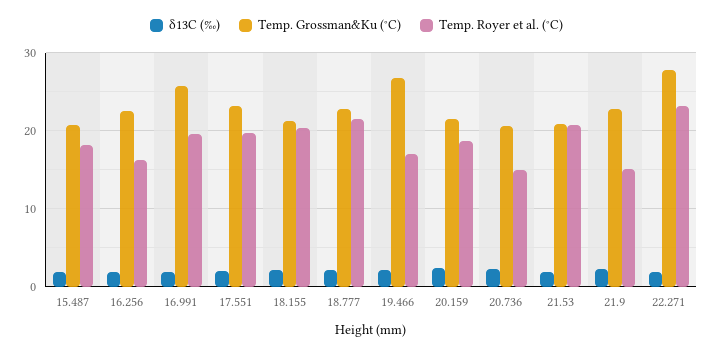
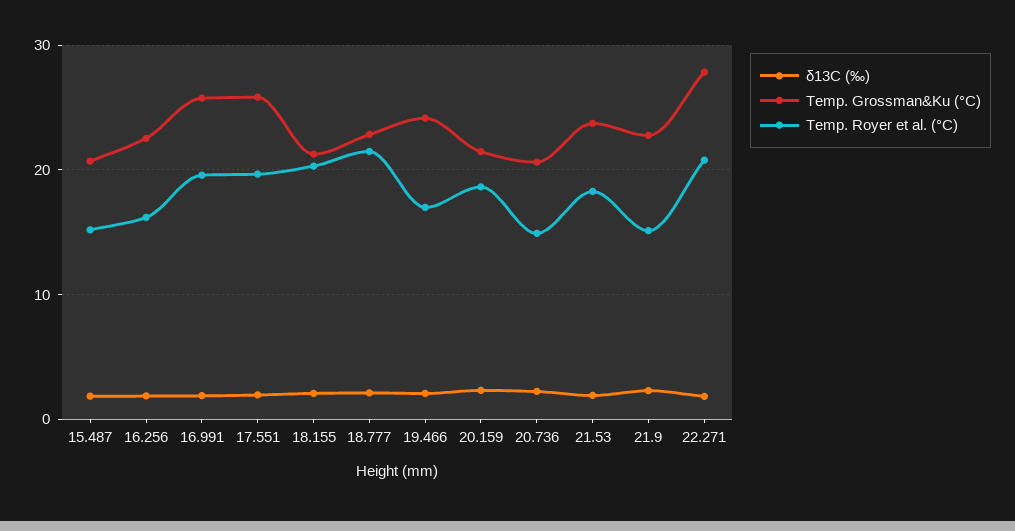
Temp. Royer et al. (°C), 15.487: 18 -> 15
Temp. Grossman&Ku (°C), 17.551: 23 -> 26
Temp. Grossman&Ku (°C), 19.466: 27 -> 24
Temp. Grossman&Ku (°C), 21.53: 21 -> 24
Temp. Royer et al. (°C), 21.53: 21 -> 18
Temp. Royer et al. (°C), 22.271: 23 -> 21

